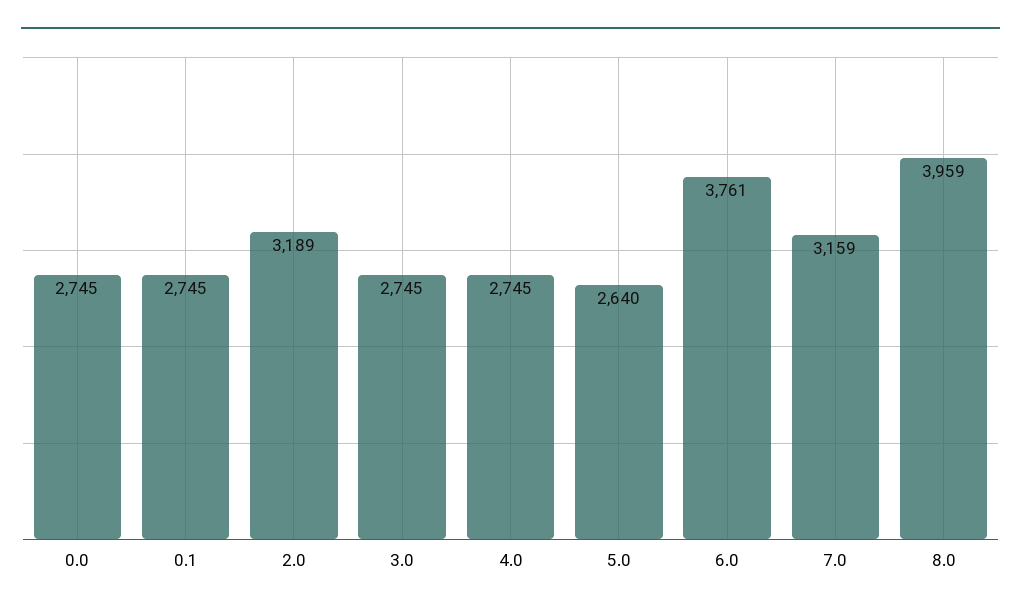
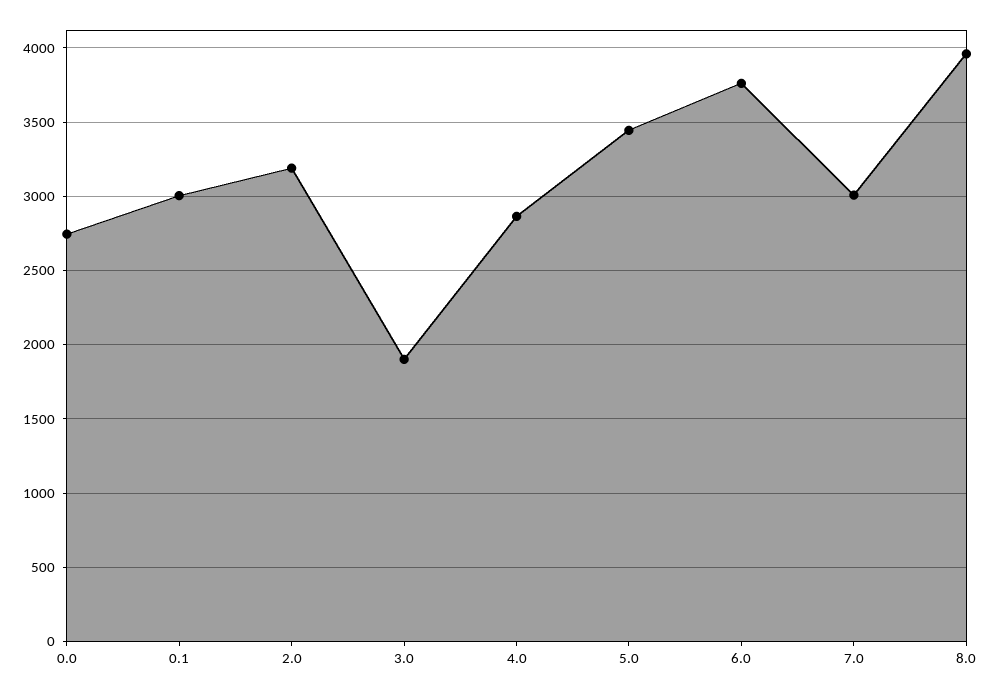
0.1: 2745 -> 3000
3.0: 2745 -> 1900
4.0: 2745 -> 2850
5.0: 2640 -> 3450
7.0: 3159 -> 3000

